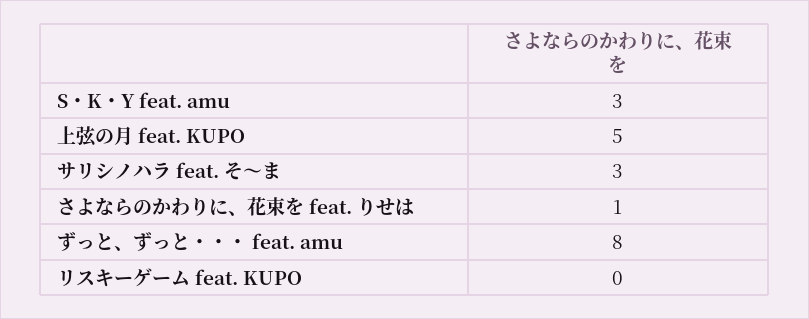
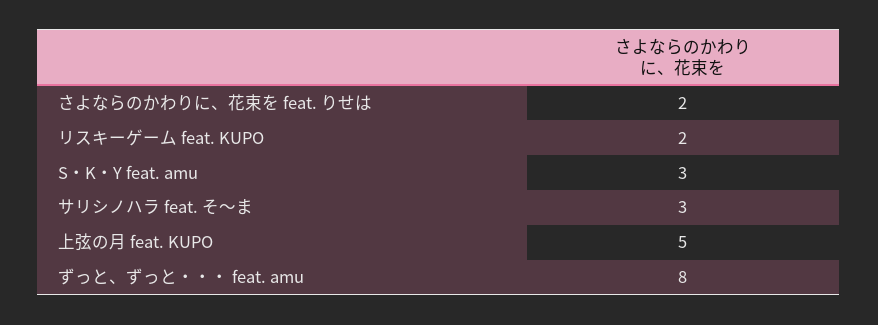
さよならのかわりに、花束を feat. りせは: 1 -> 2
リスキーゲーム feat. KUPO: 0 -> 2

